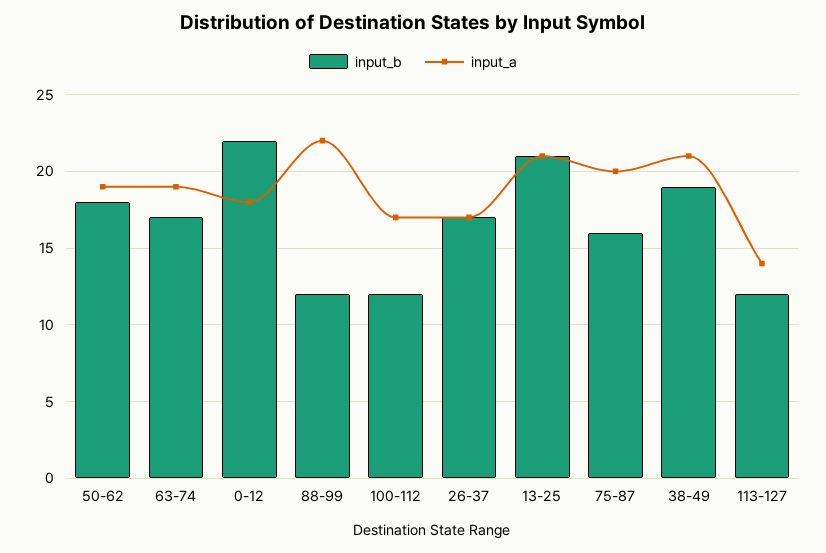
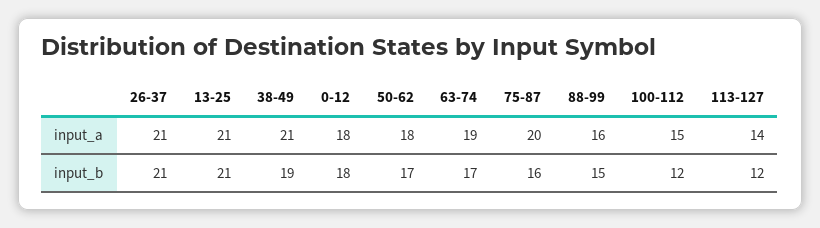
input_b, 50-62: 18 -> 17
input_a, 50-62: 19 -> 18
input_b, 0-12: 22 -> 18
input_b, 88-99: 12 -> 15
input_a, 88-99: 22 -> 16
input_a, 100-112: 17 -> 15
input_b, 26-37: 17 -> 21
input_a, 26-37: 17 -> 21

